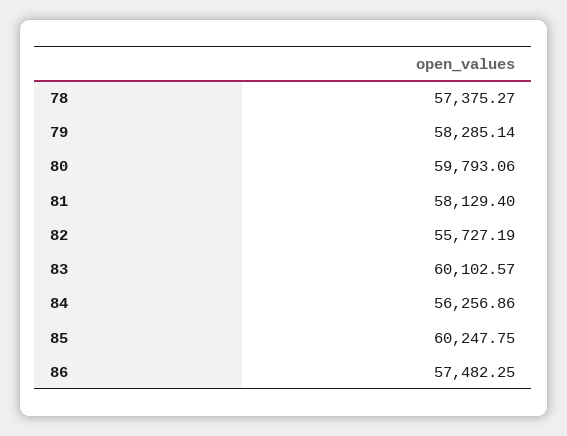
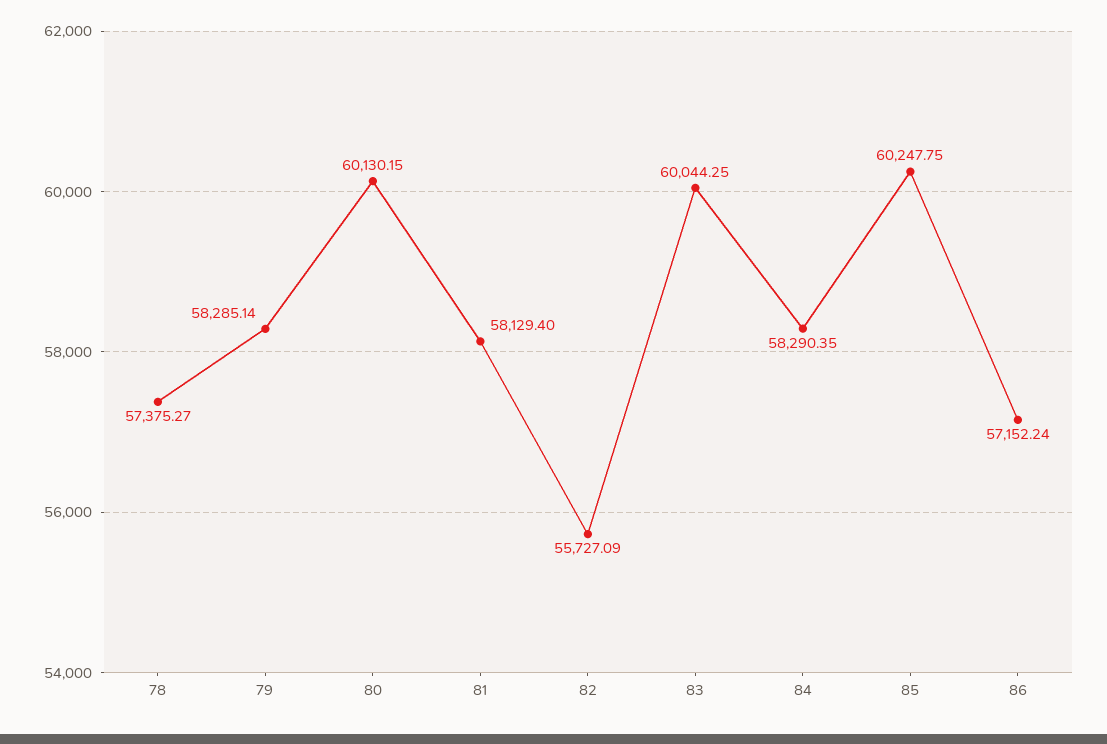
80: 59793.06 -> 60130.15
82: 55727.19 -> 55727.09
83: 60102.57 -> 60044.25
84: 56256.86 -> 58290.35
86: 57482.25 -> 57152.24

